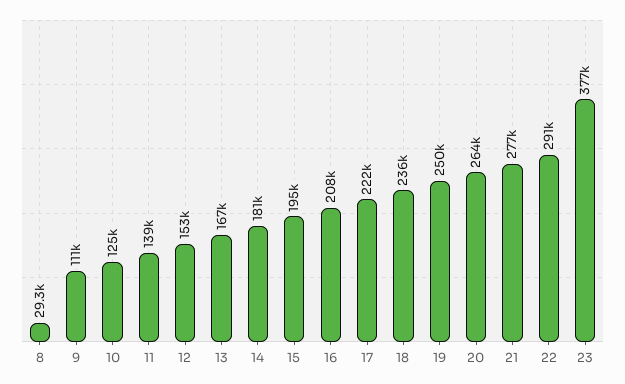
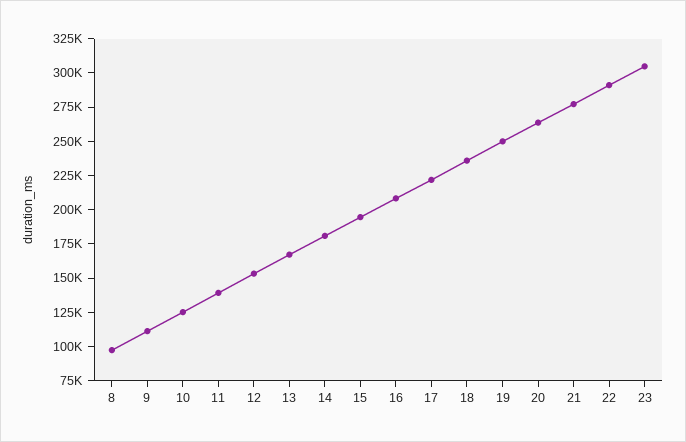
8: 29300 -> 100000
23: 377000 -> 300000

